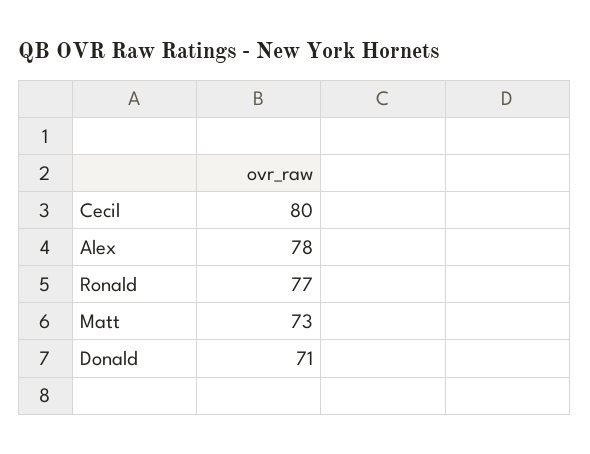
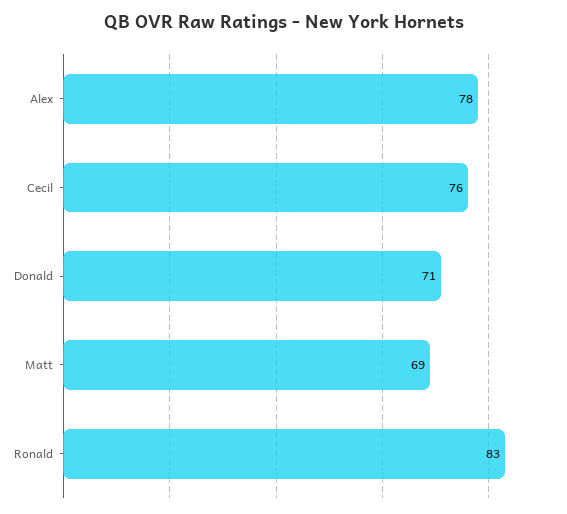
Cecil: 80 -> 76
Ronald: 77 -> 83
Matt: 73 -> 69

